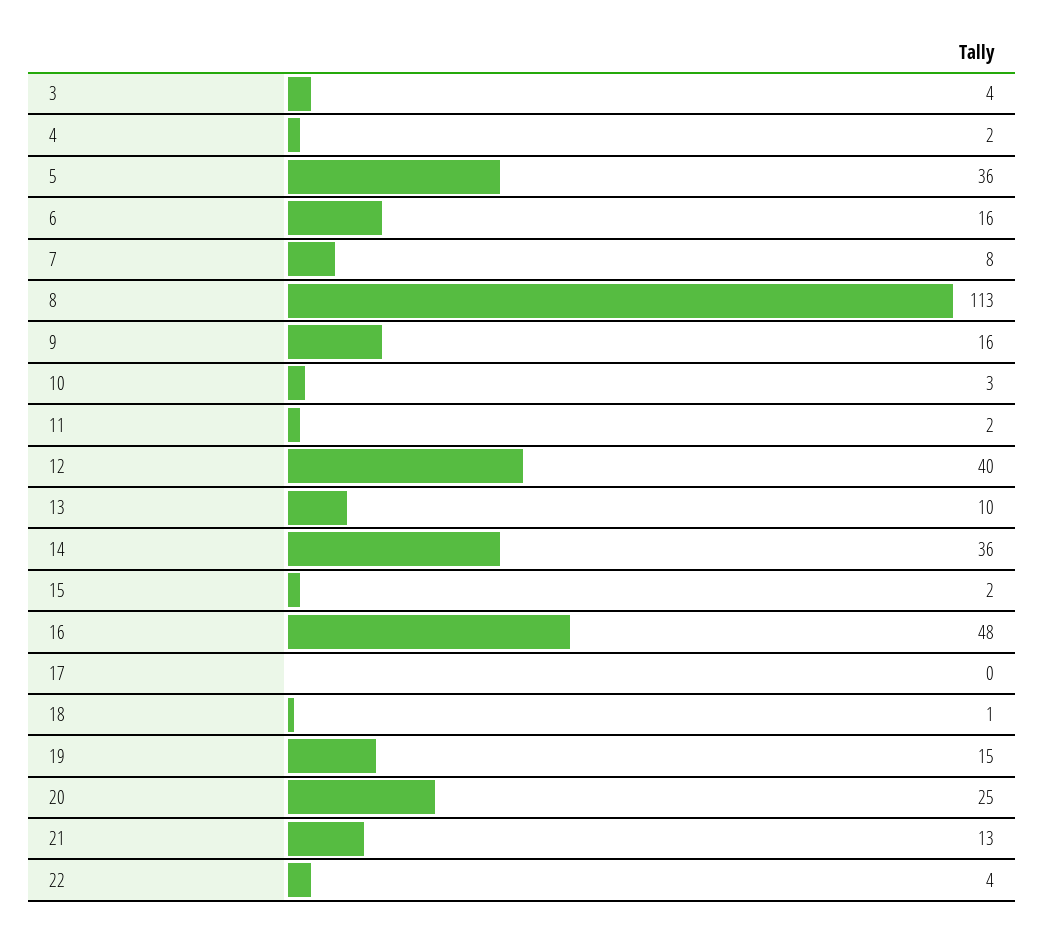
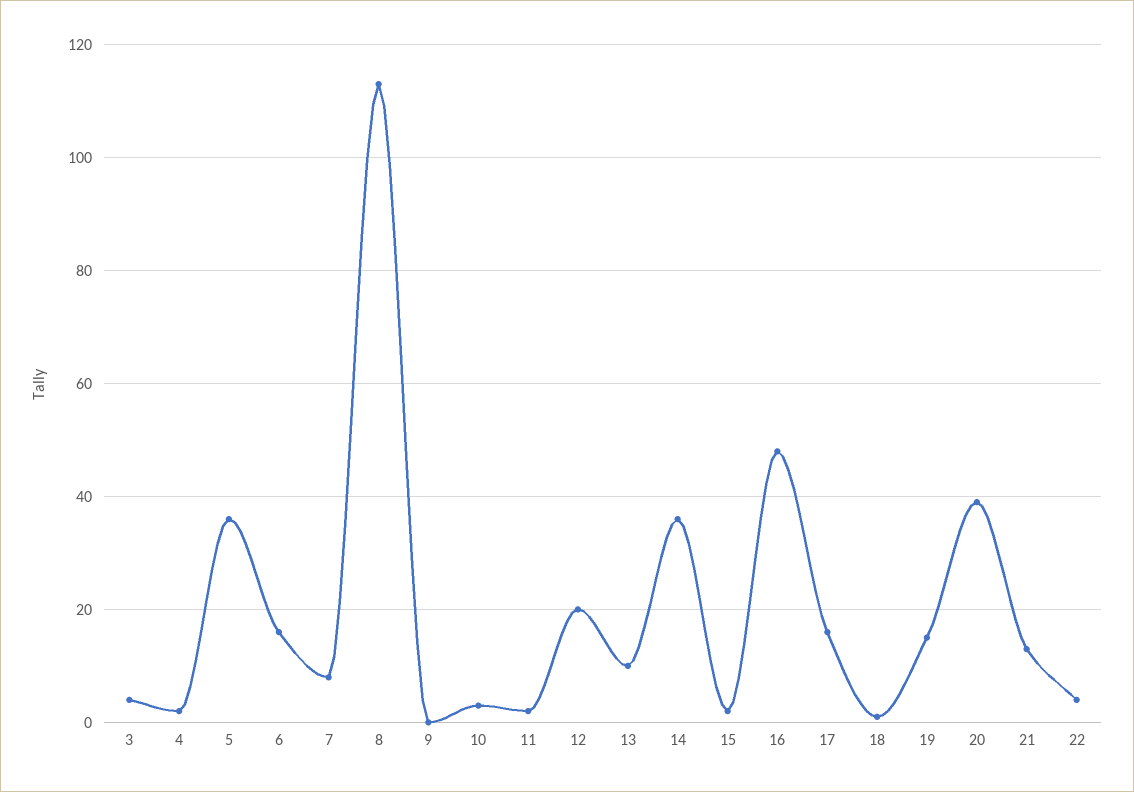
9: 16 -> 0
12: 40 -> 20
17: 0 -> 15
20: 25 -> 40

